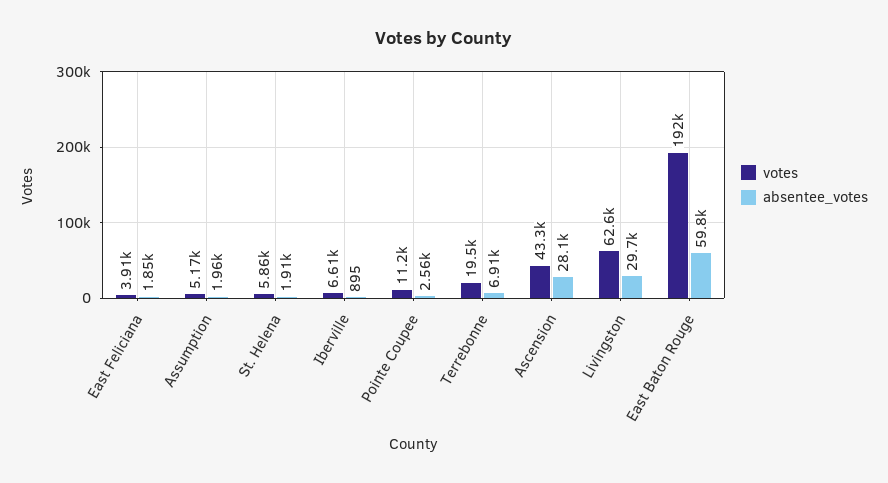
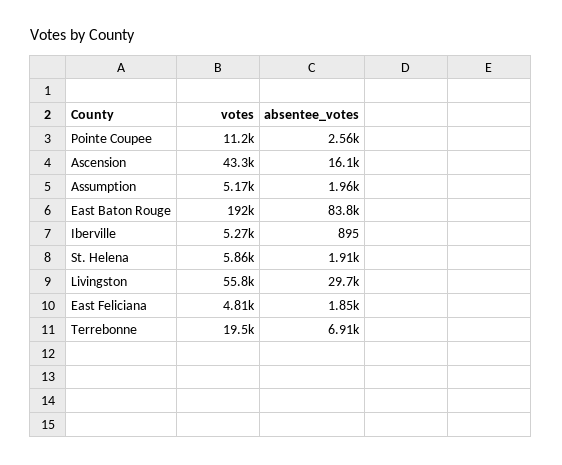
votes, East Feliciana: 3910 -> 4810
votes, Iberville: 6610 -> 5270
absentee_votes, Ascension: 28100 -> 16100
votes, Livingston: 62600 -> 55800
absentee_votes, East Baton Rouge: 59800 -> 83800

